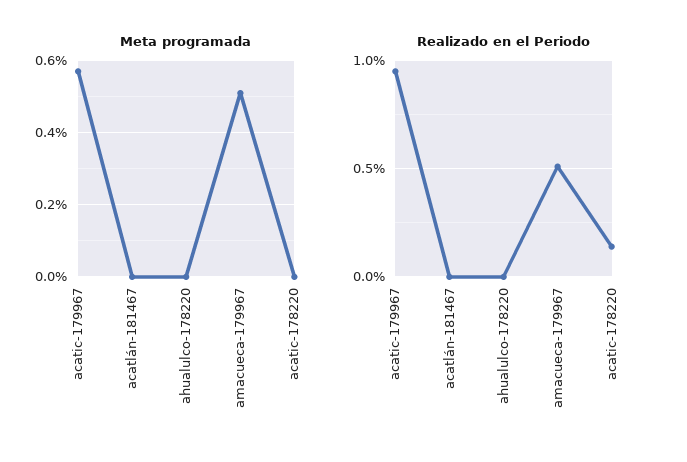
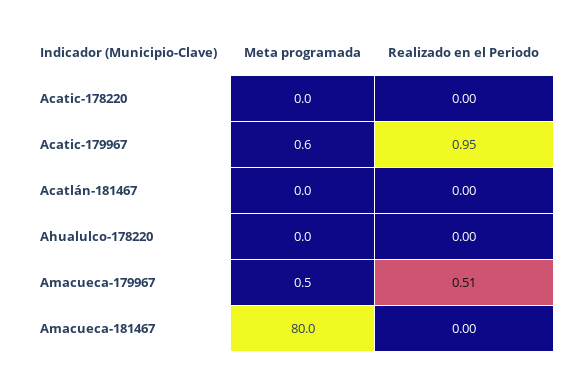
Realizado en el Periodo, acatic-178220: 0.15 -> 0
Meta programada, Amacueca-181467: none -> 80
Realizado en el Periodo, Amacueca-181467: none -> 0

